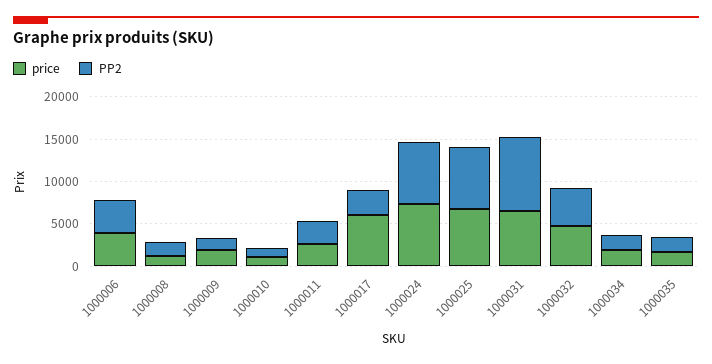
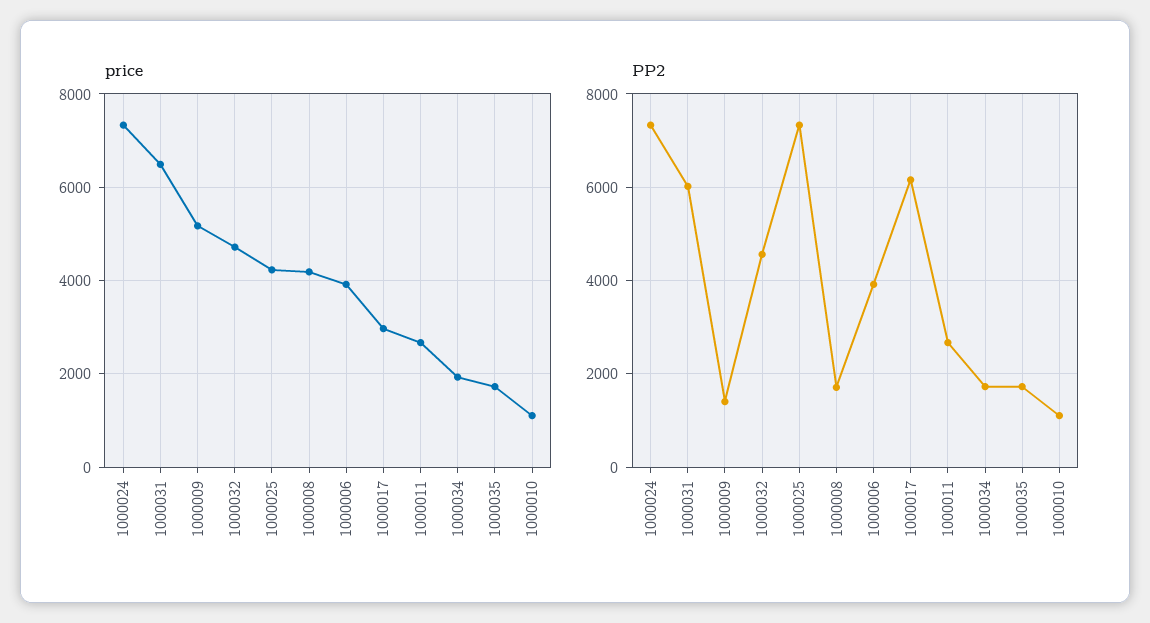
price, 1000008: 1000 -> 4200
price, 1000009: 2000 -> 5200
price, 1000017: 6000 -> 3000
PP2, 1000017: 3000 -> 6200
price, 1000025: 7000 -> 4200
PP2, 1000031: 9000 -> 6000

